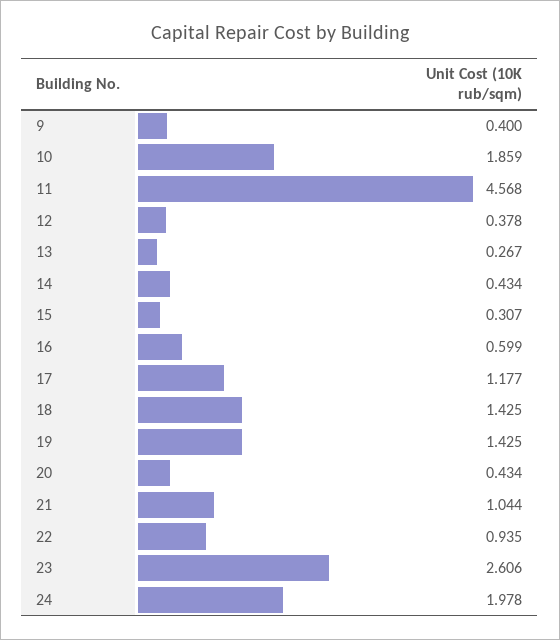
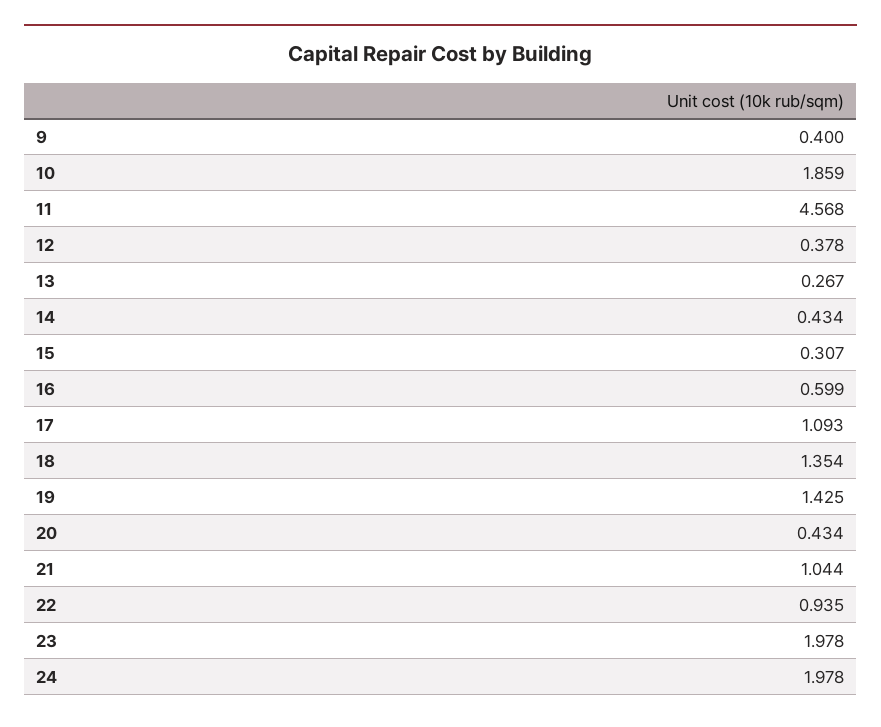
17: 1.177 -> 1.093
18: 1.425 -> 1.354
23: 2.606 -> 1.978

